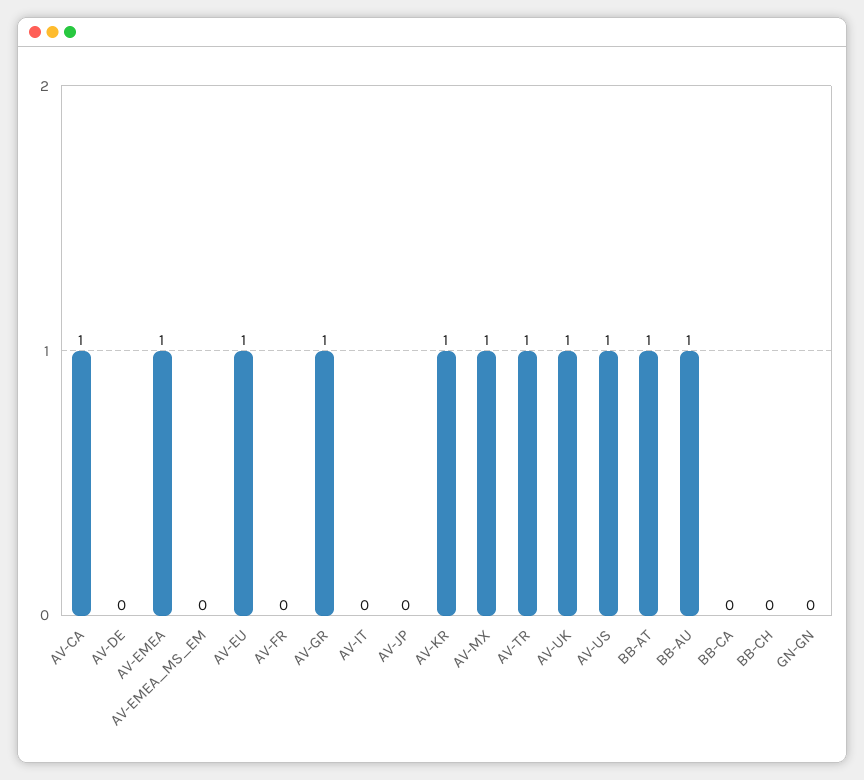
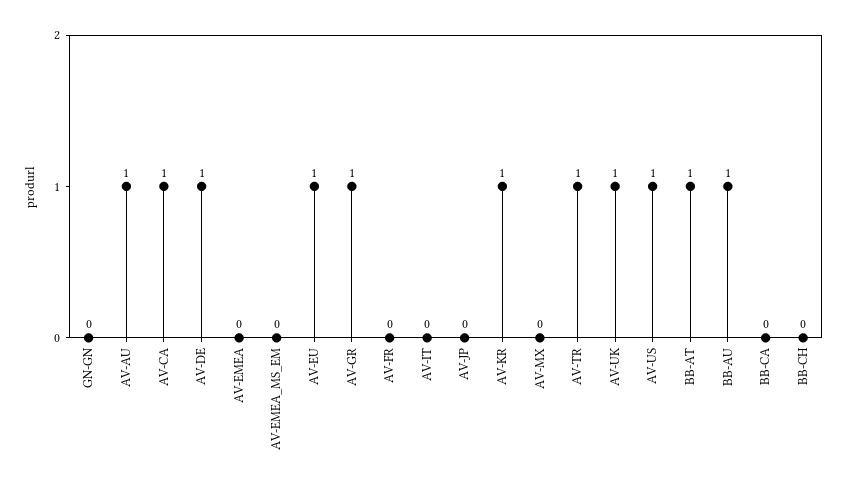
AV-DE: 0 -> 1
AV-EMEA: 1 -> 0
AV-MX: 1 -> 0
AV-AU: none -> 1

